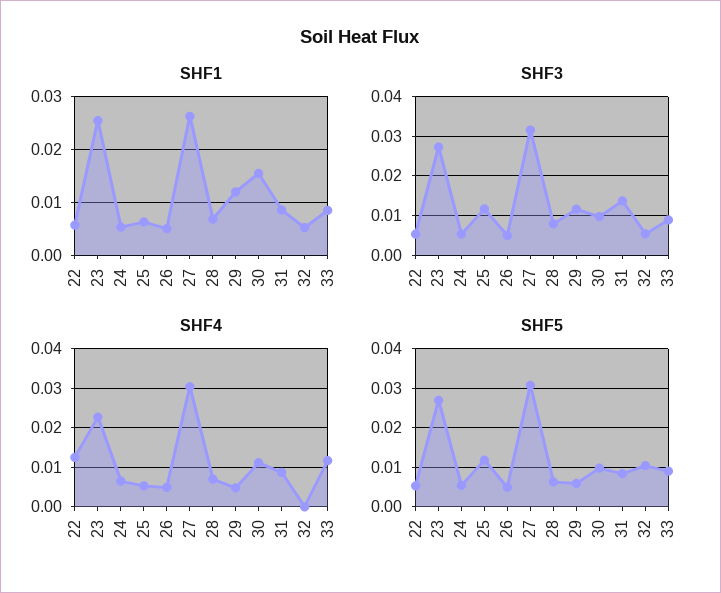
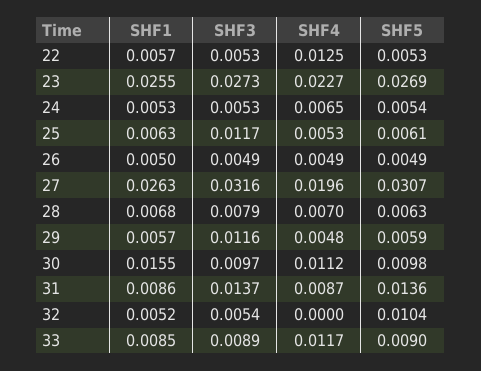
SHF1, 29: 0.012 -> 0.0057
SHF4, 27: 0.03 -> 0.0196
SHF5, 25: 0.012 -> 0.0061
SHF5, 31: 0.008 -> 0.0136

